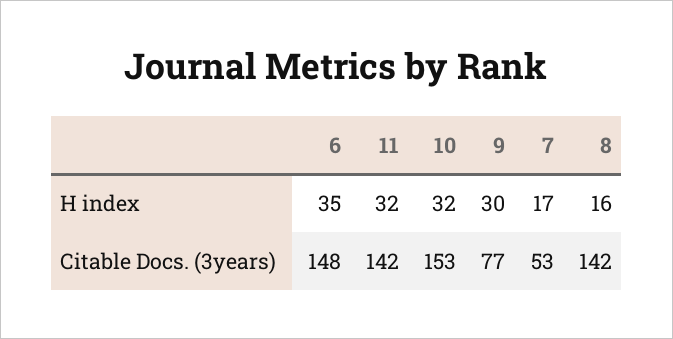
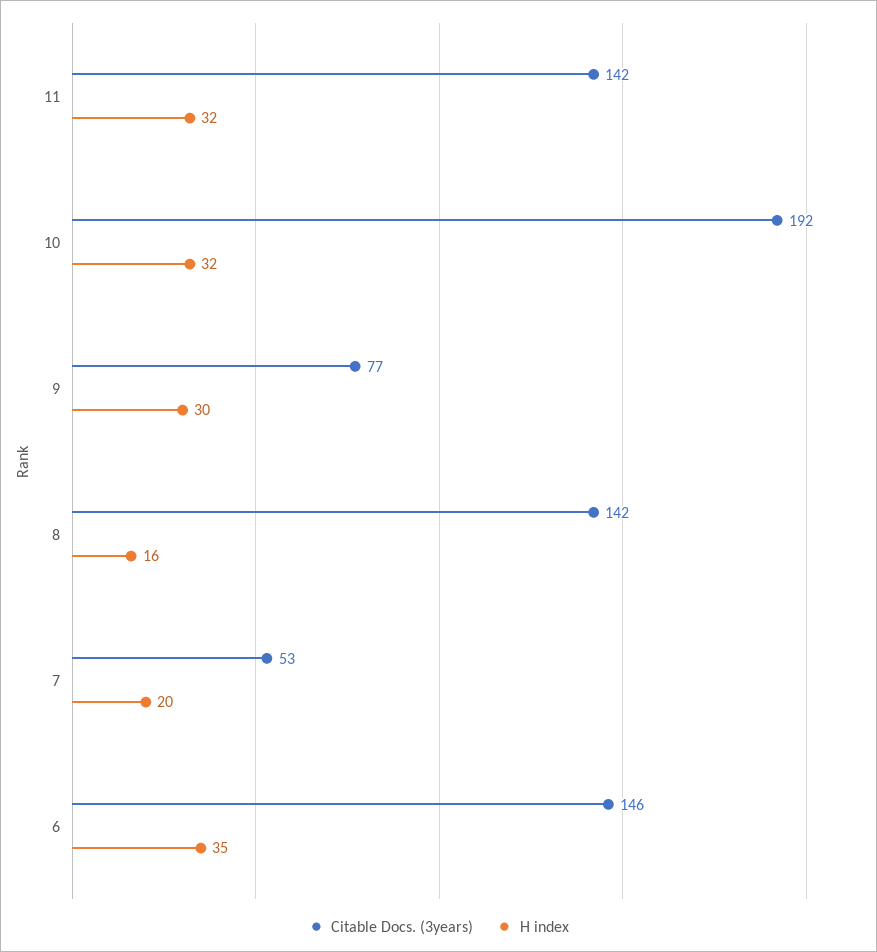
H index, 7: 17 -> 20
Citable Docs. (3years), 6: 148 -> 146
Citable Docs. (3years), 10: 153 -> 192

